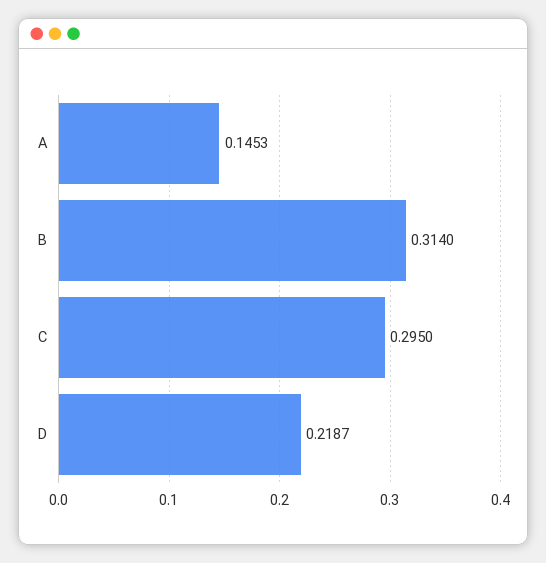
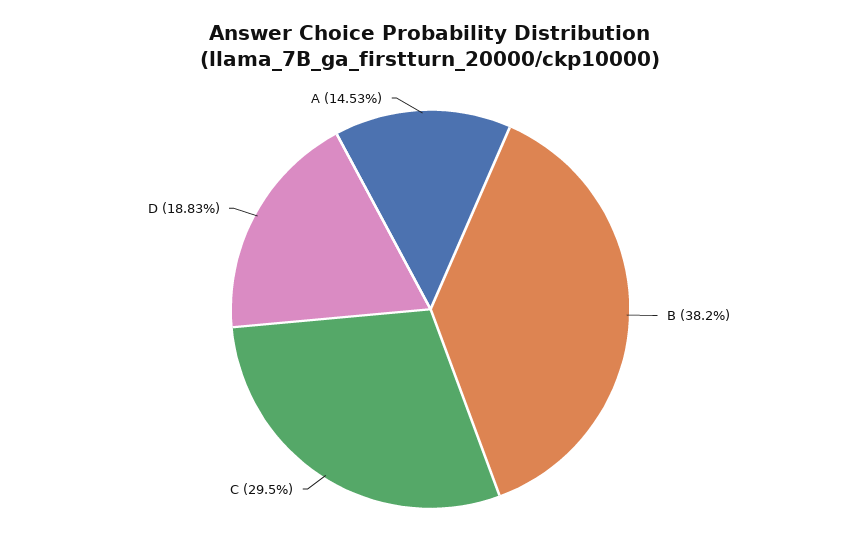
B: 0.314 -> 0.382
D: 0.2187 -> 0.1883

